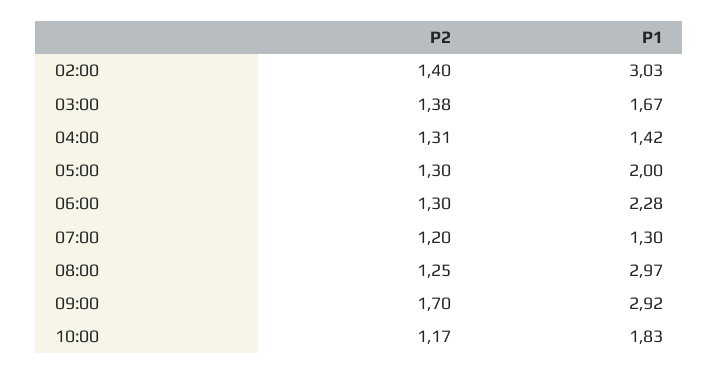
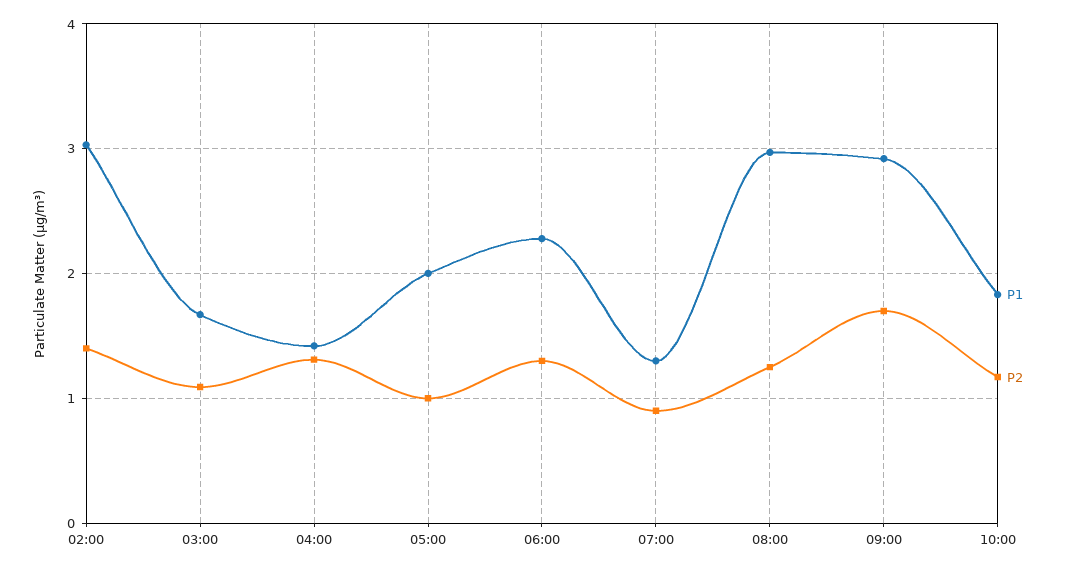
P2, 03:00: 1.38 -> 1.1
P2, 05:00: 1.3 -> 1
P2, 07:00: 1.2 -> 0.9

